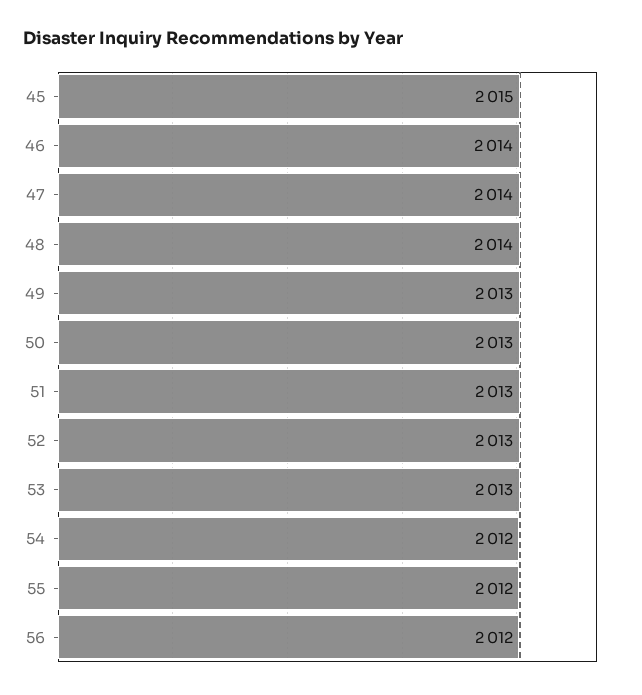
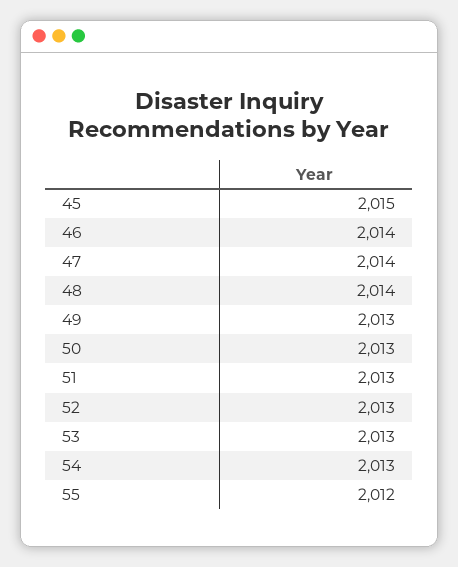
54: 2012 -> 2013
56: 2012 -> none

